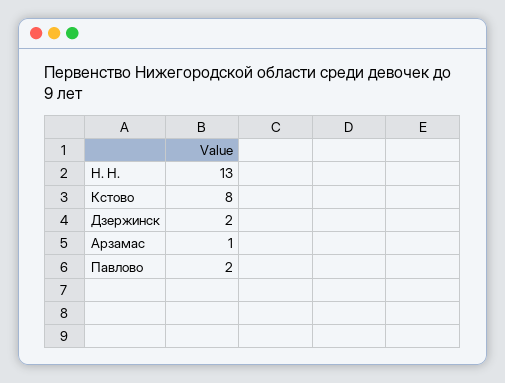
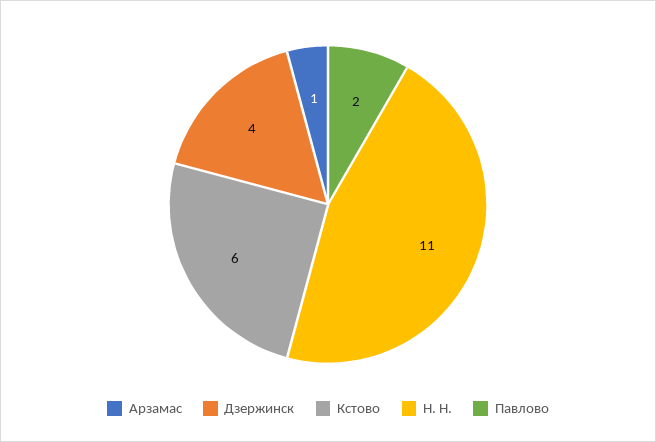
Н. Н.: 13 -> 11
Кстово: 8 -> 6
Дзержинск: 2 -> 4

